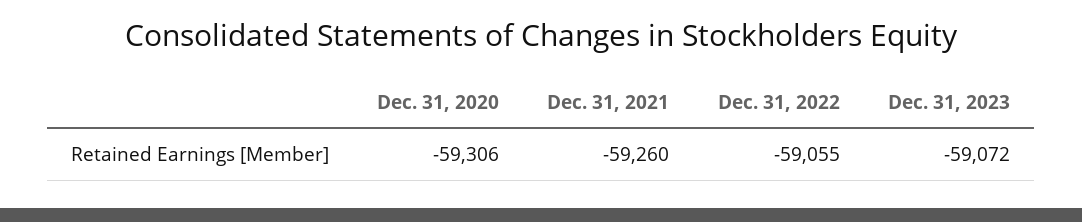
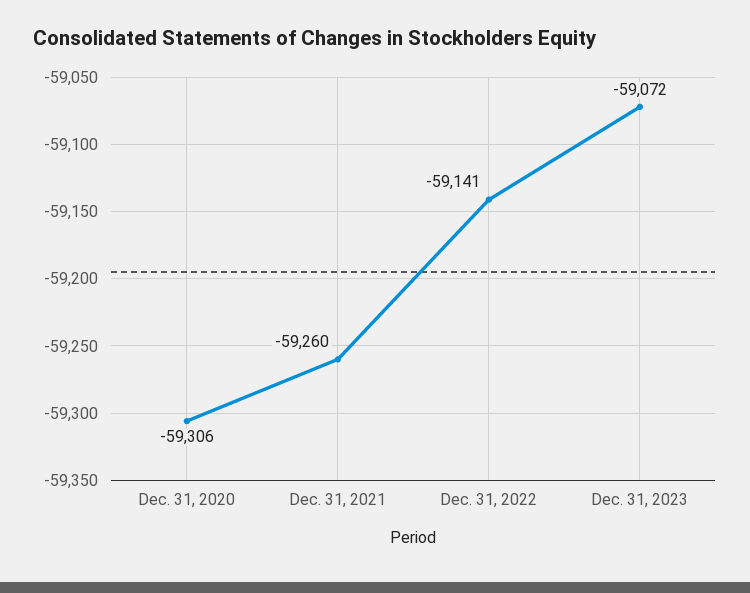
Dec. 31, 2022: -59055 -> -59141

